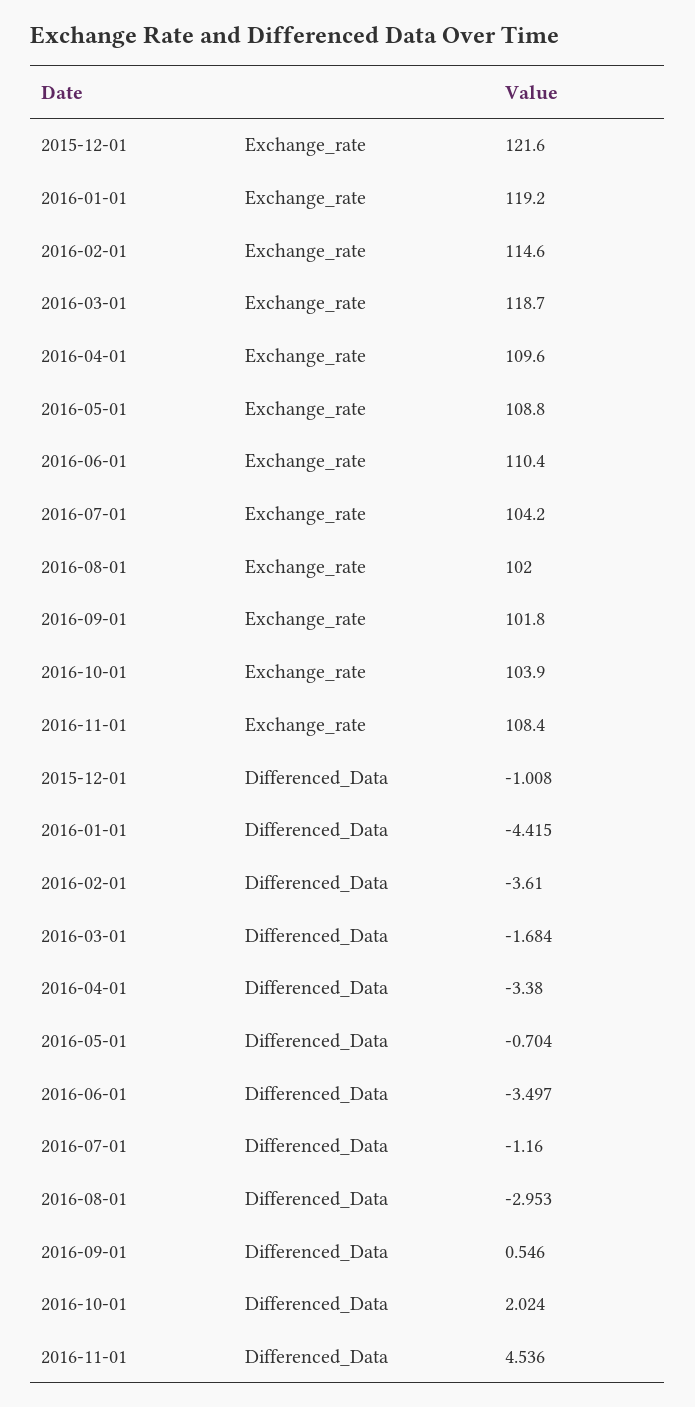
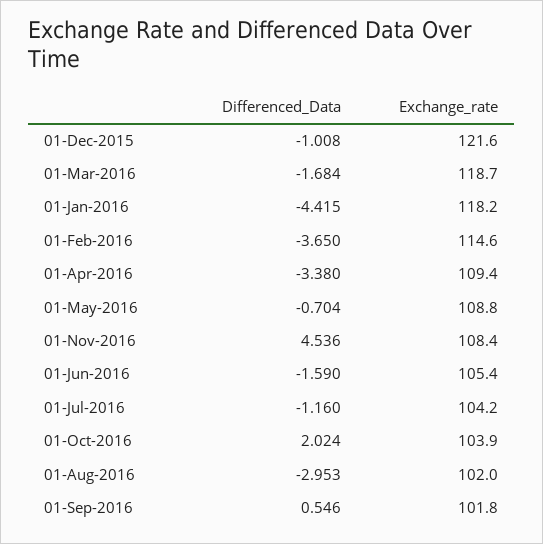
2016-01-01, Exchange_rate: 119.2 -> 118.2
2016-04-01, Exchange_rate: 109.6 -> 109.4
2016-06-01, Exchange_rate: 110.4 -> 105.4
2016-02-01, Differenced_Data: -3.61 -> -3.65
2016-06-01, Differenced_Data: -3.497 -> -1.59

